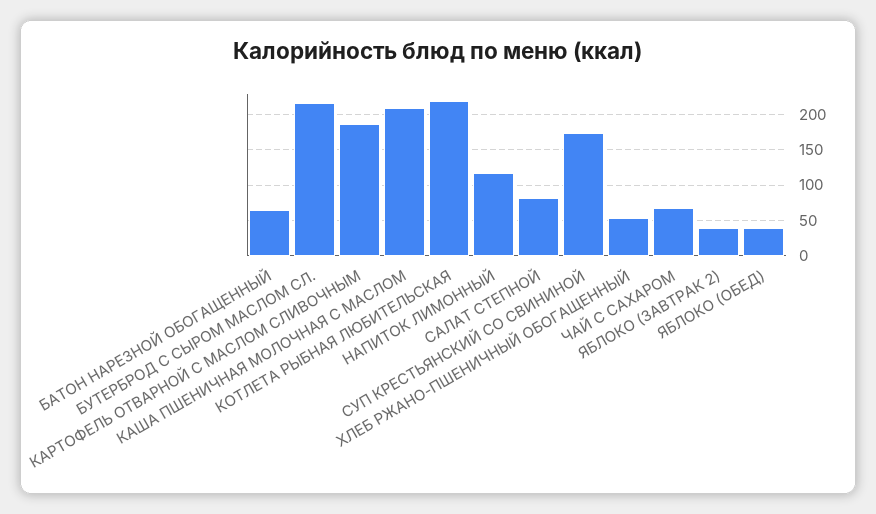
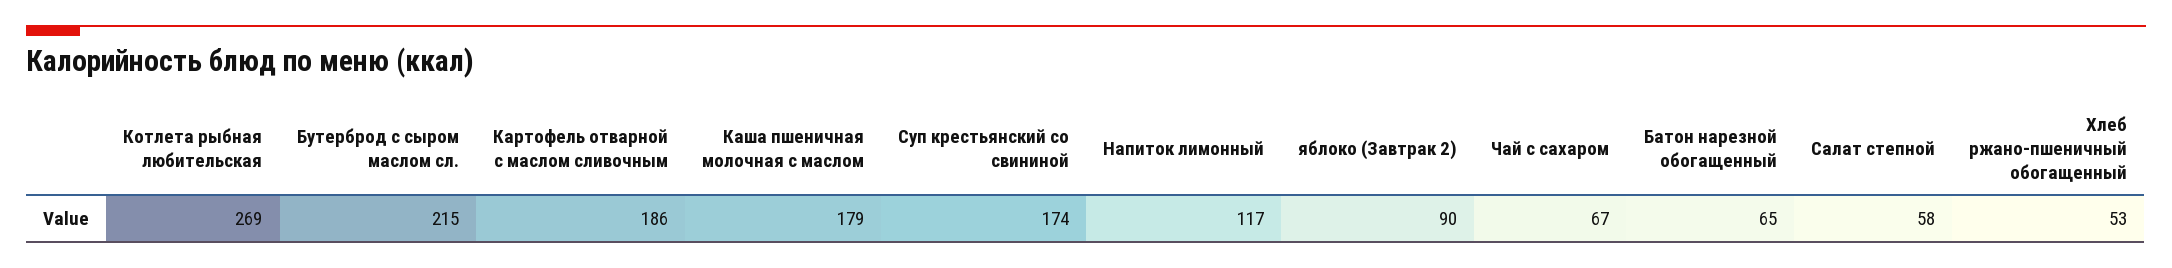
КАША ПШЕНИЧНАЯ МОЛОЧНАЯ С МАСЛОМ: 210 -> 179
КОТЛЕТА РЫБНАЯ ЛЮБИТЕЛЬСКАЯ: 220 -> 269
САЛАТ СТЕПНОЙ: 80 -> 58
ЯБЛОКО (ЗАВТРАК 2): 40 -> 90
ЯБЛОКО (ОБЕД): 40 -> none

